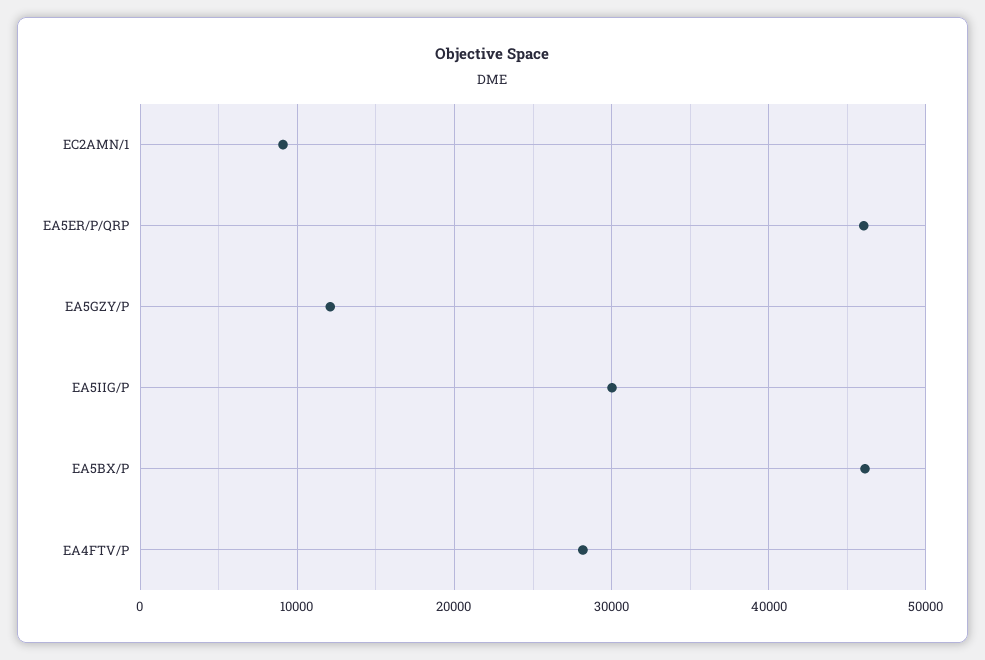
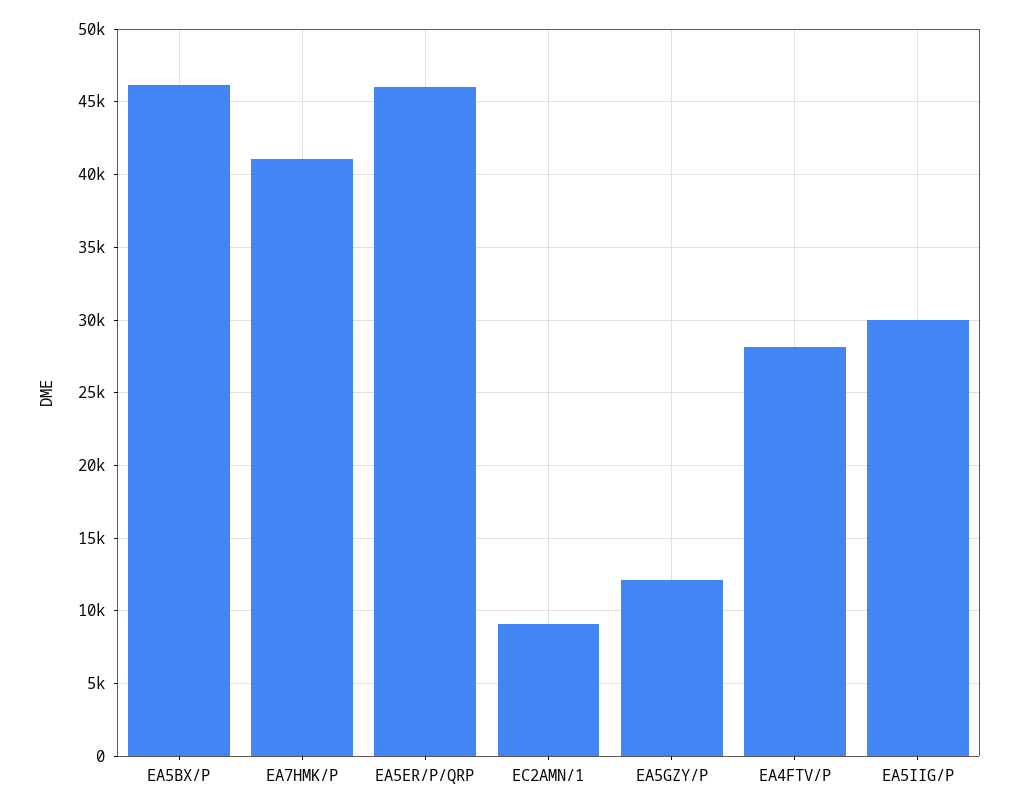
EA7HMK/P: none -> 41000

